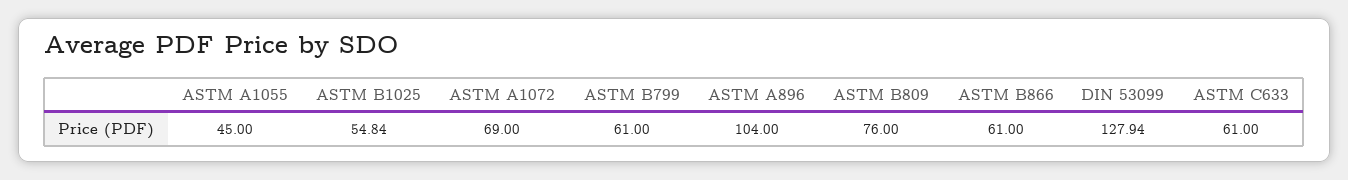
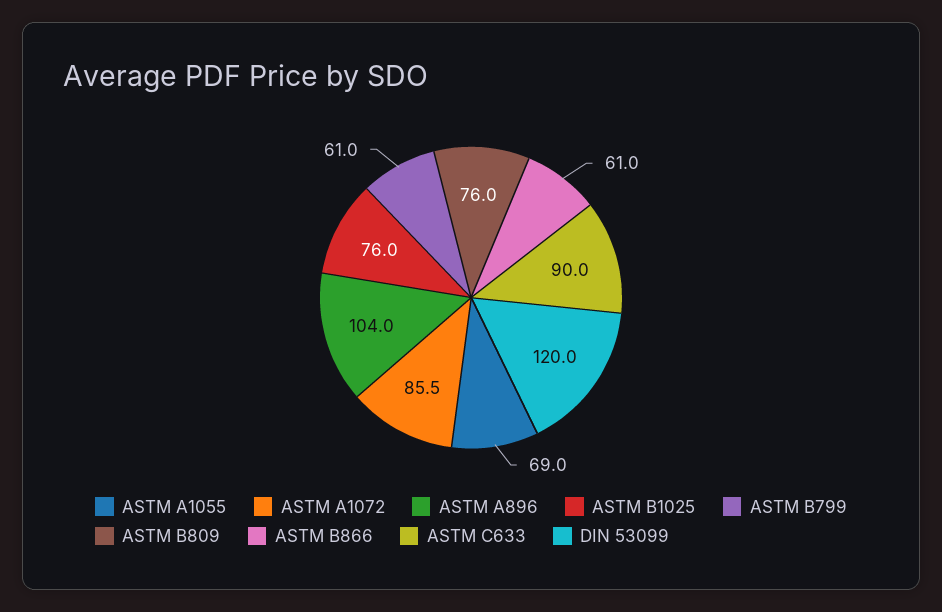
ASTM A1055: 45 -> 69
ASTM B1025: 54.84 -> 76
ASTM A1072: 69 -> 85.5
DIN 53099: 127.94 -> 120
ASTM C633: 61 -> 90

